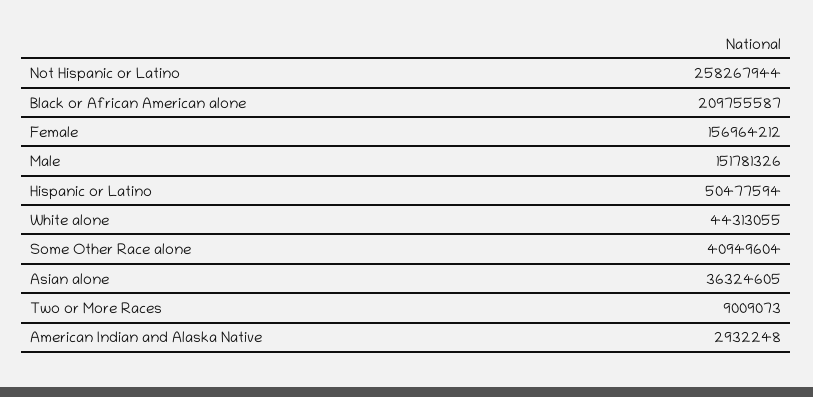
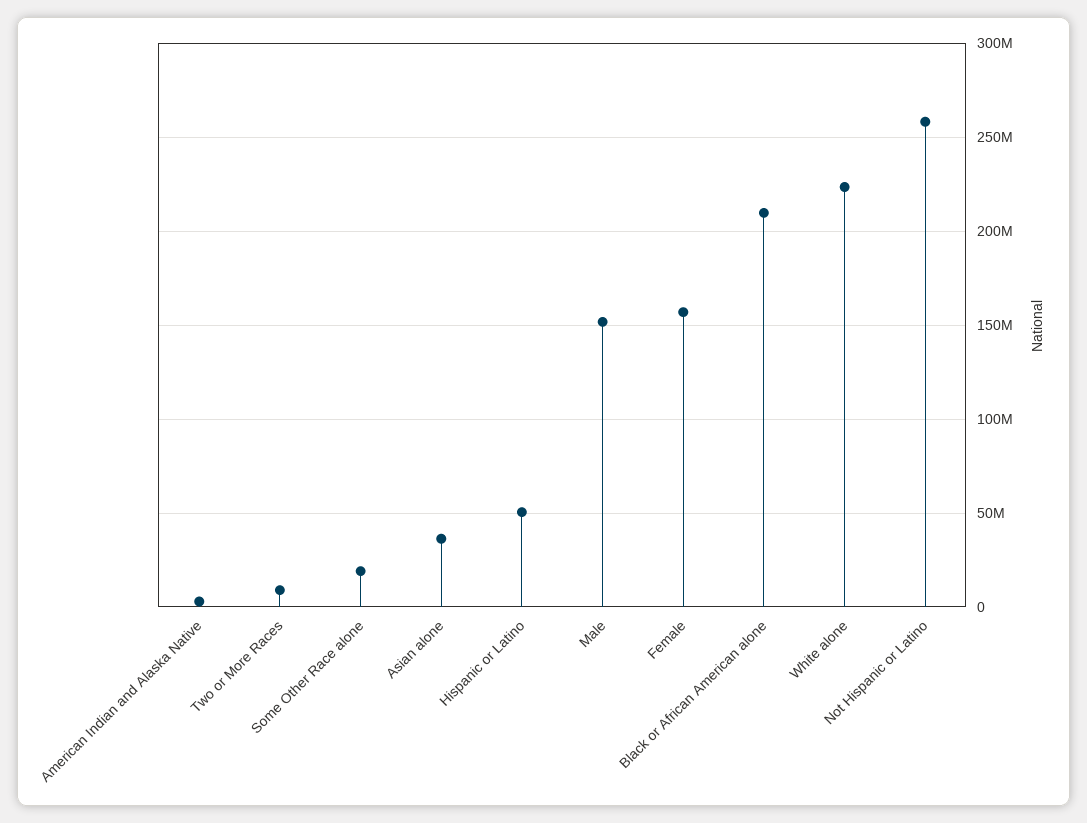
White alone: 44313055 -> 225000000
Some Other Race alone: 40949604 -> 20000000

